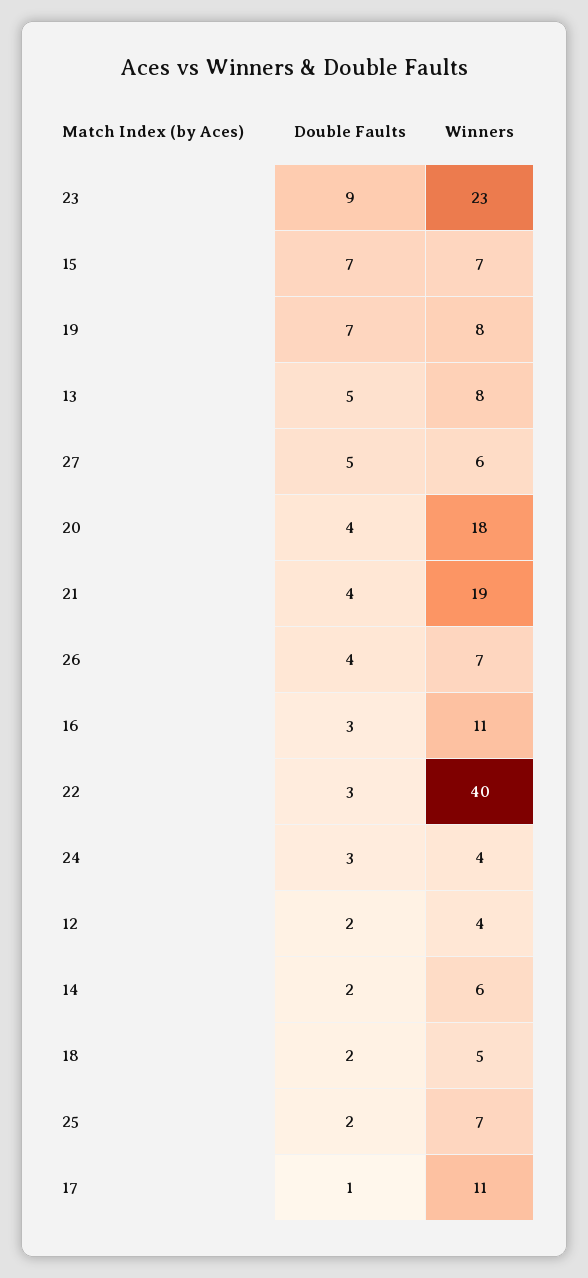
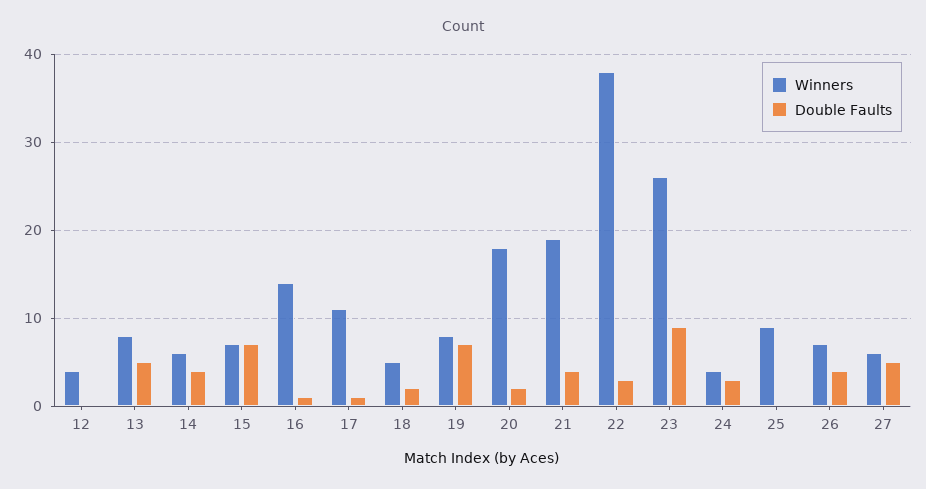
Winners, 23: 23 -> 26
Double Faults, 20: 4 -> 2
Double Faults, 16: 3 -> 1
Winners, 16: 11 -> 14
Winners, 22: 40 -> 38
Double Faults, 12: 2 -> 0
Double Faults, 14: 2 -> 4
Double Faults, 25: 2 -> 0
Winners, 25: 7 -> 9

